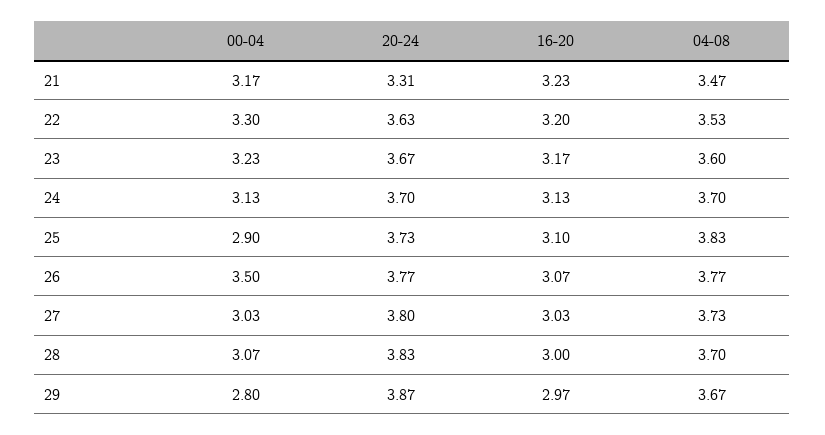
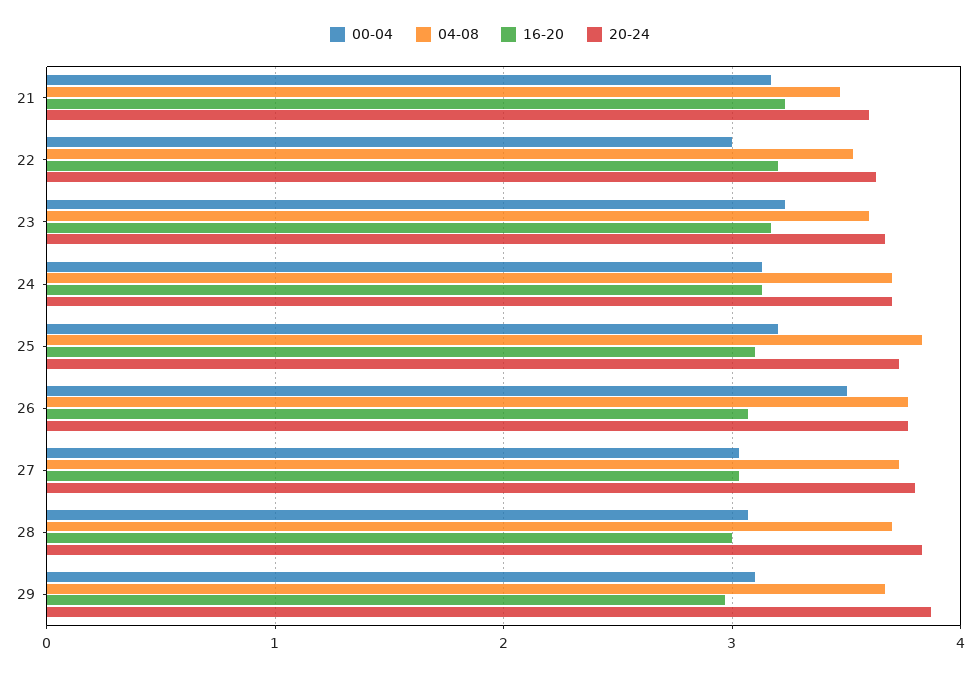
20-24, 21: 3.31 -> 3.6
00-04, 22: 3.3 -> 3
00-04, 25: 2.9 -> 3.2
00-04, 29: 2.8 -> 3.1

